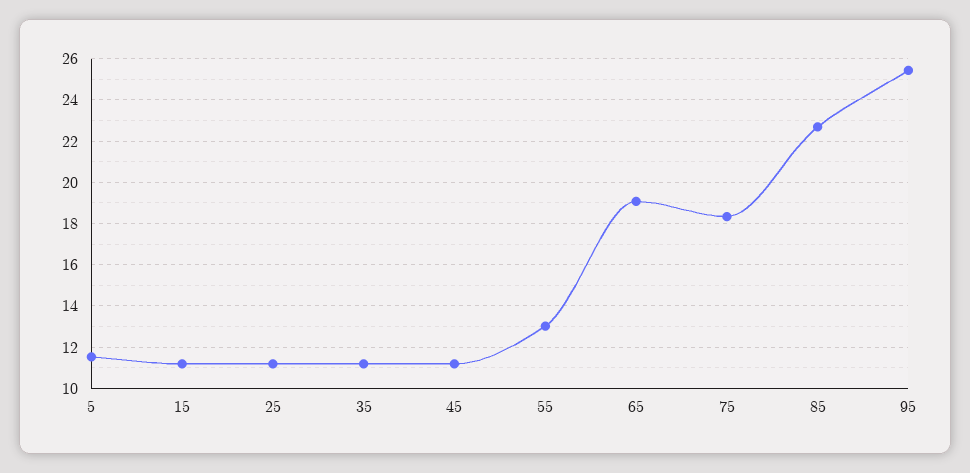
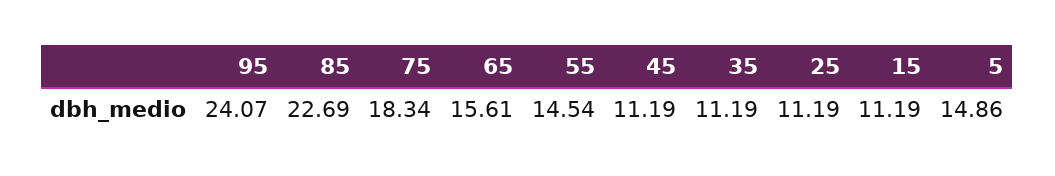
5: 11.5 -> 14.86
55: 13 -> 14.54
65: 19 -> 15.61
95: 25.5 -> 24.07

